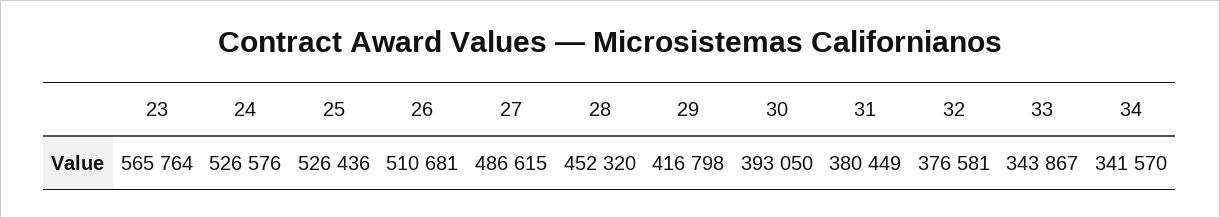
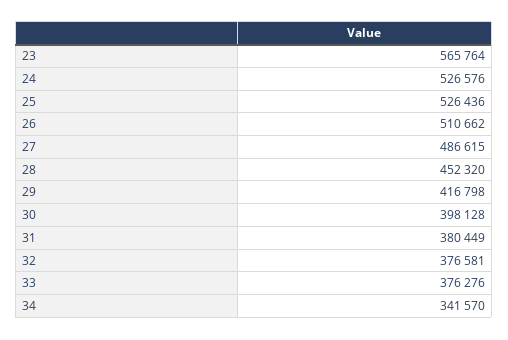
26: 510681 -> 510662
30: 393050 -> 398128
33: 343867 -> 376276

